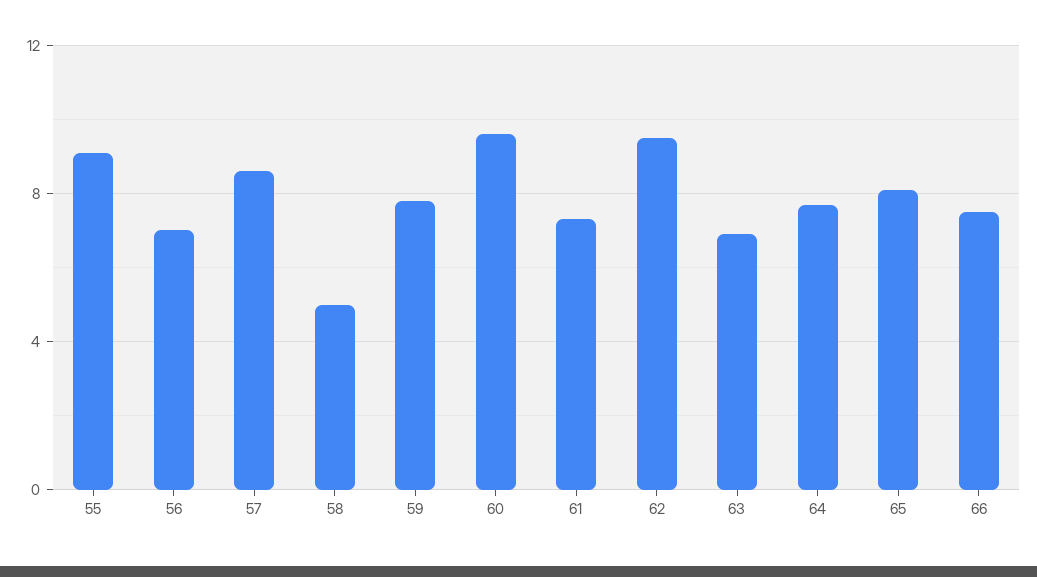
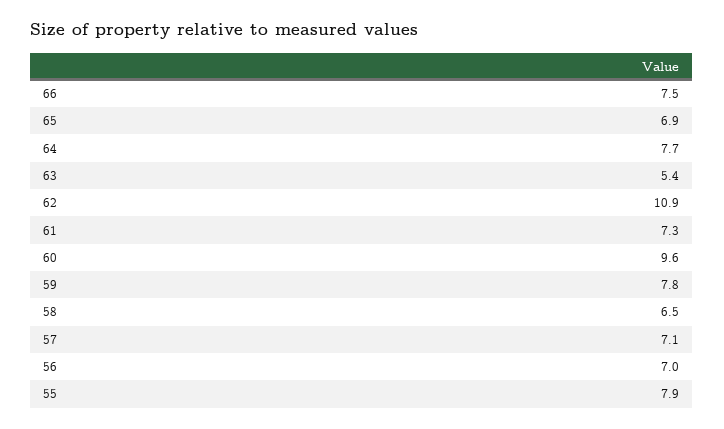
55: 9 -> 7.9
57: 8.5 -> 7.1
58: 5 -> 6.5
62: 9.5 -> 10.9
63: 7 -> 5.4
65: 8 -> 6.9

